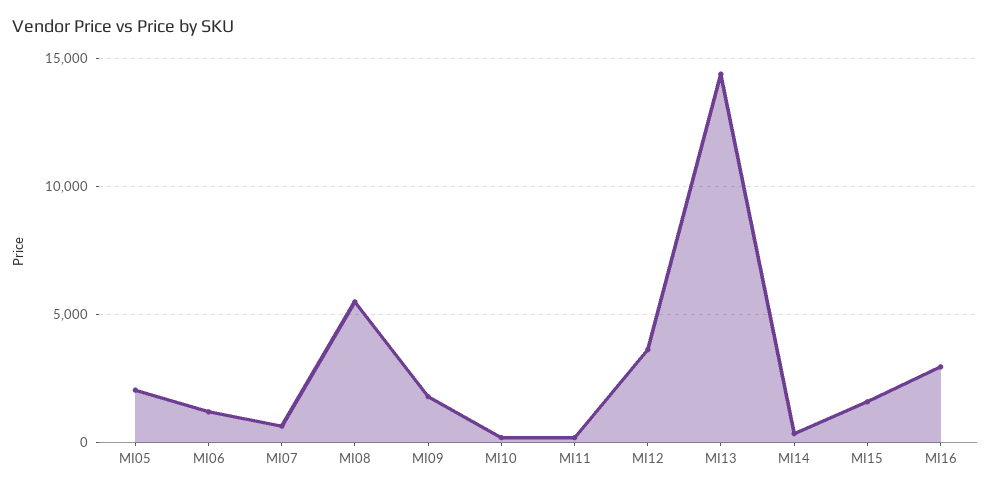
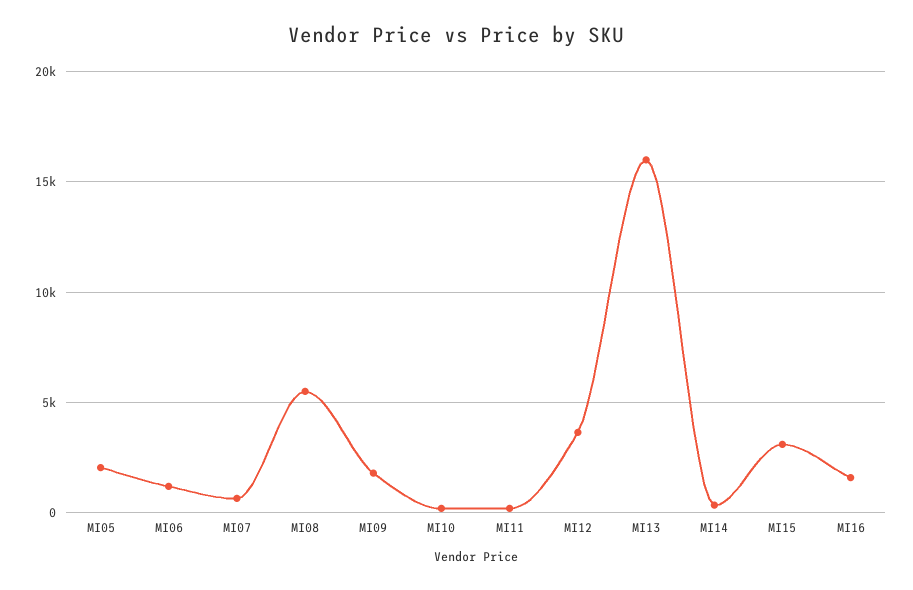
MI13: 14500 -> 16000
MI15: 1500 -> 3000
MI16: 3000 -> 1500

